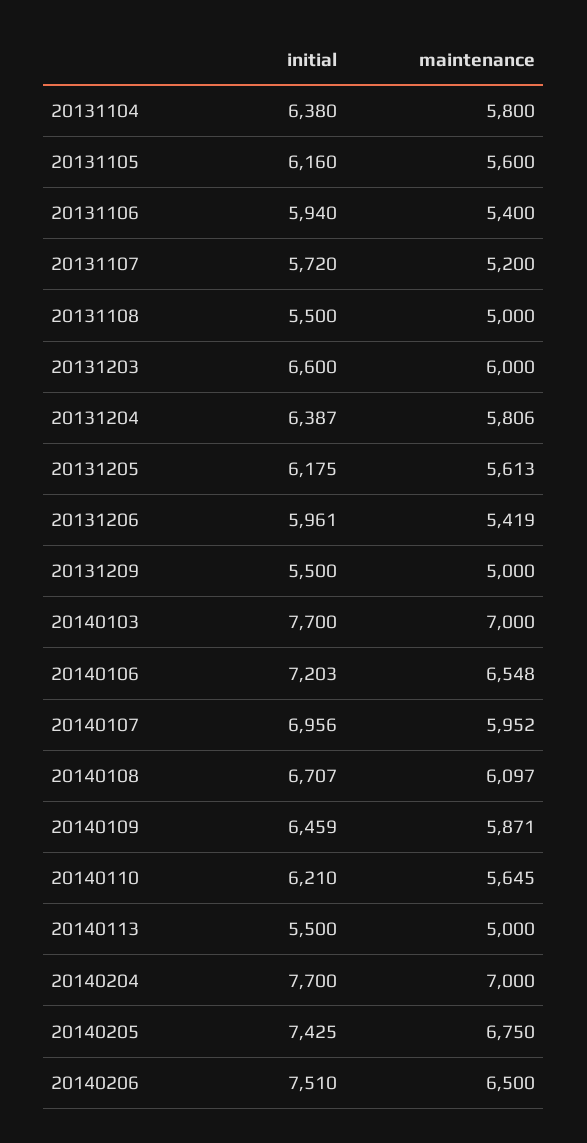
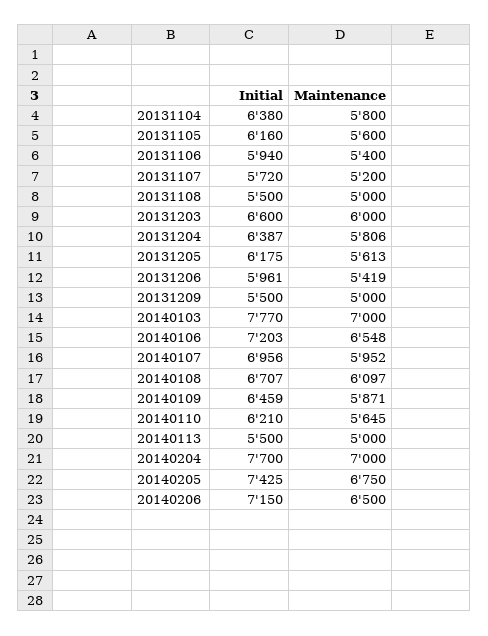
initial, 20140103: 7700 -> 7770
initial, 20140206: 7510 -> 7150

